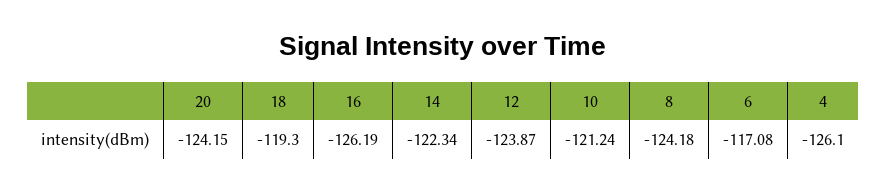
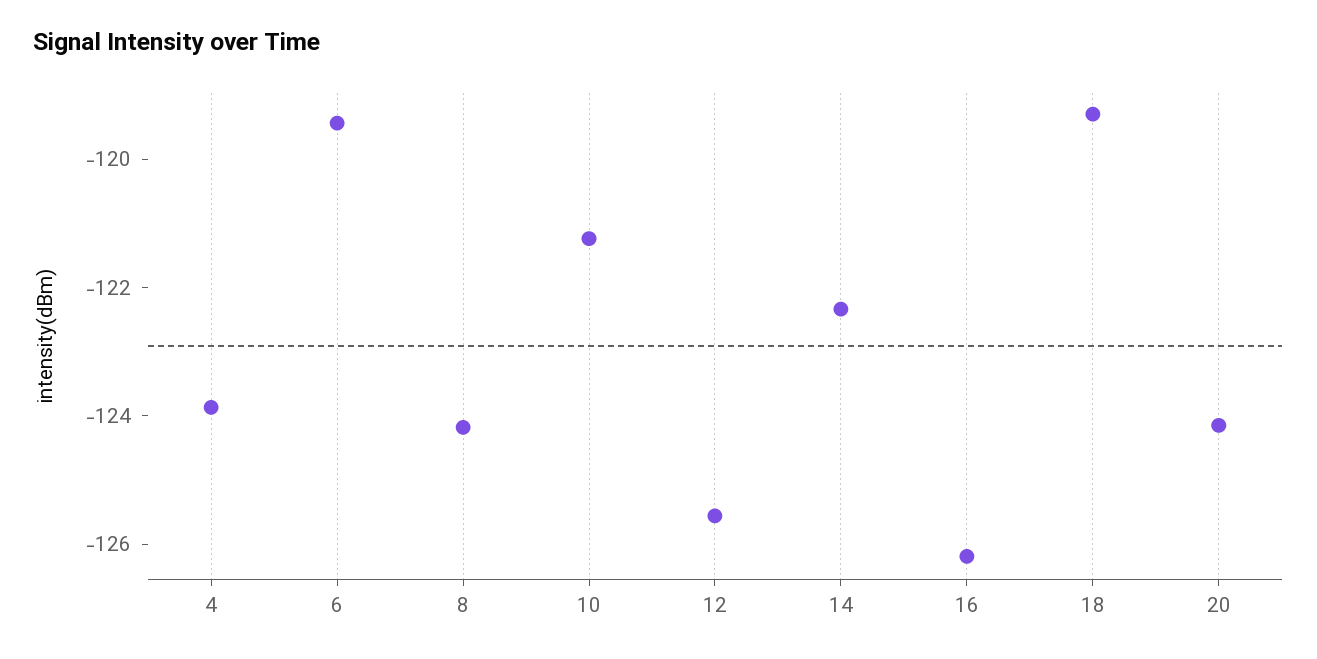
12: -123.87 -> -125.5
6: -117.08 -> -119.5
4: -126.1 -> -124

